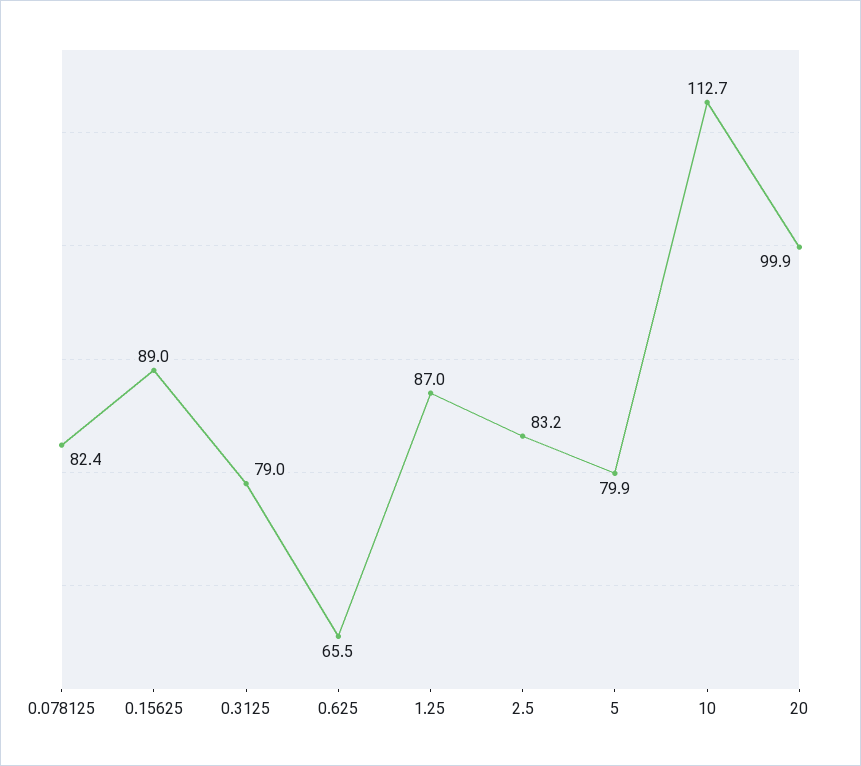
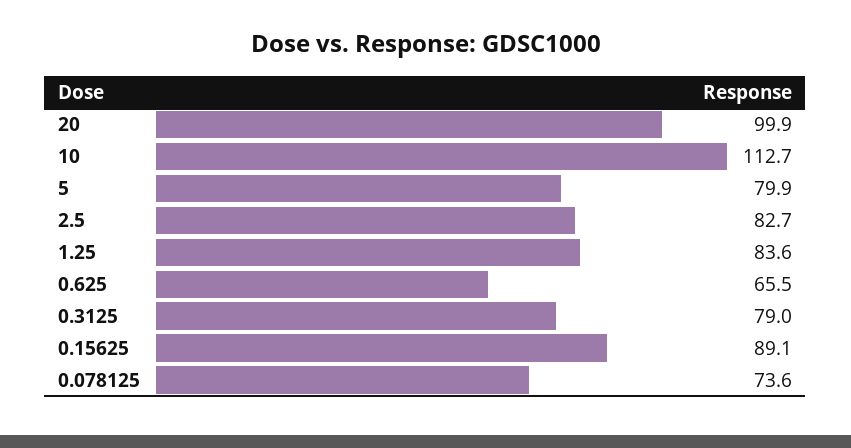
0.078125: 82.4 -> 73.6
0.15625: 89 -> 89.1
1.25: 87 -> 83.6
2.5: 83.2 -> 82.7

